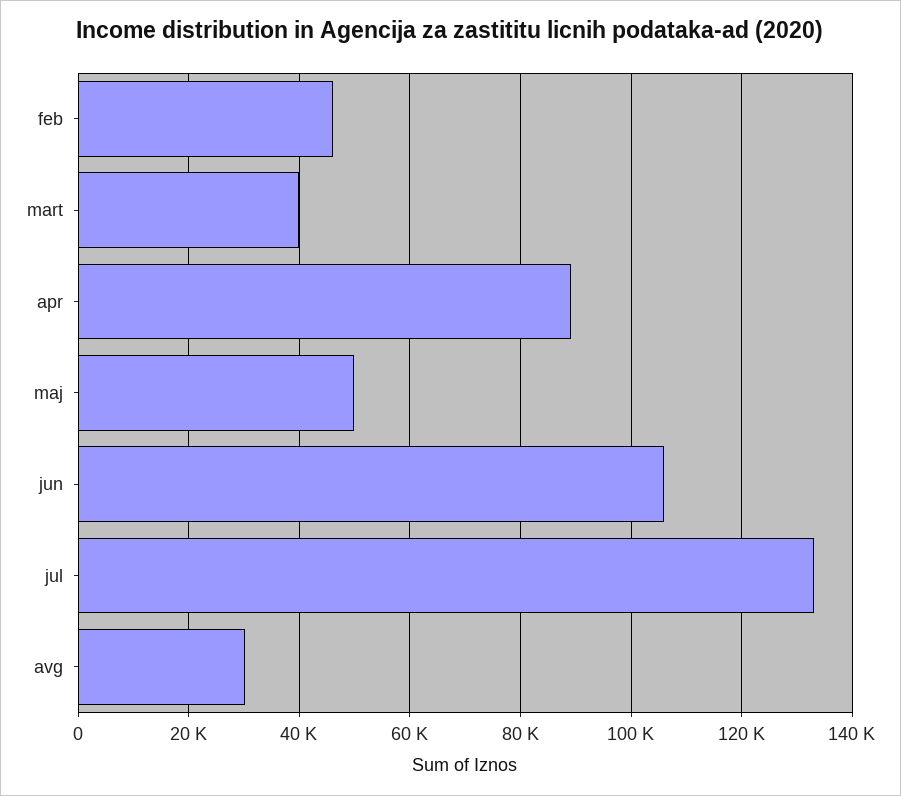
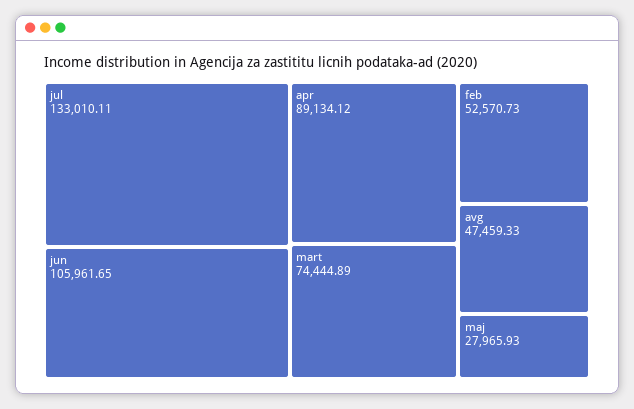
feb: 46000 -> 52570.73
mart: 40000 -> 74444.89
maj: 50000 -> 27965.93
avg: 30000 -> 47459.33

